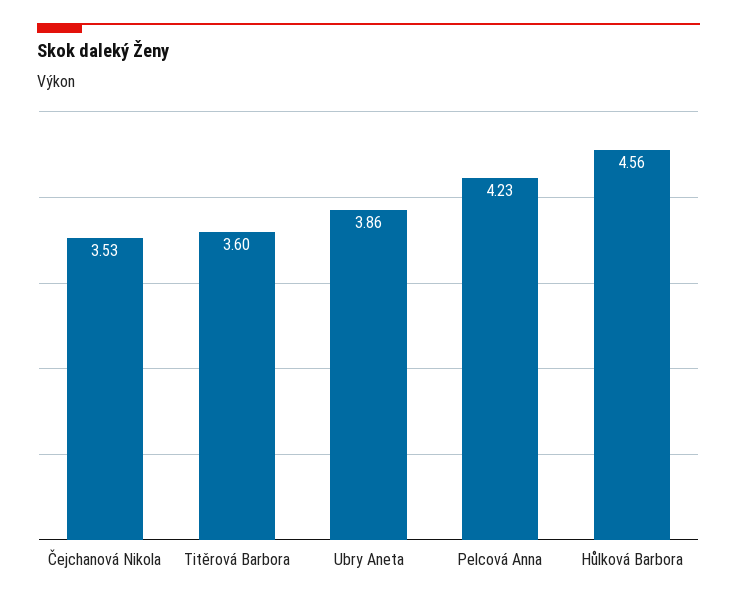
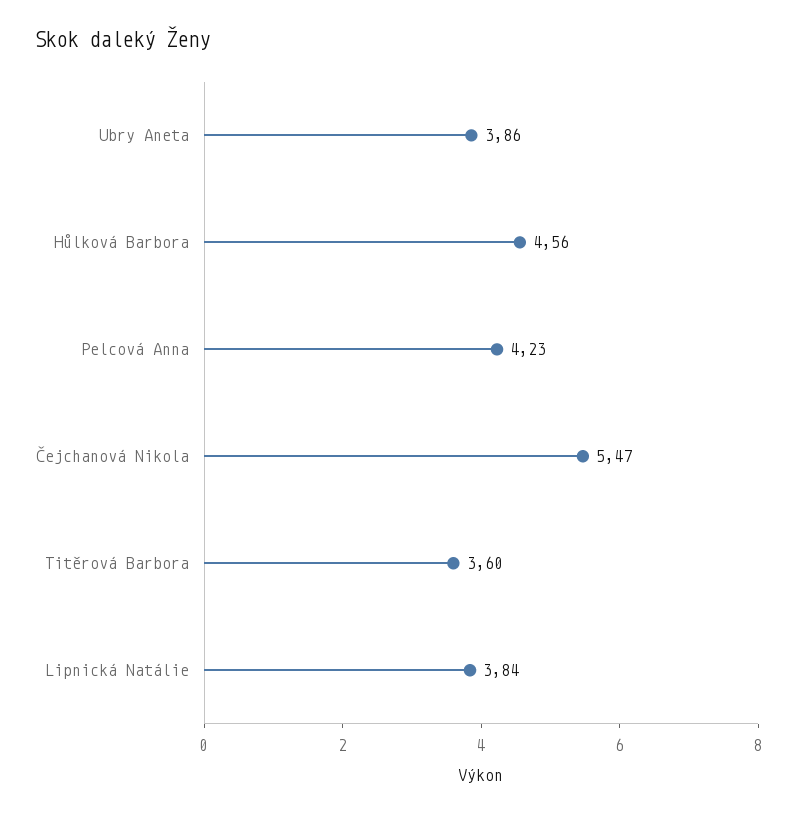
Čejchanová Nikola: 3.53 -> 5.47
Lipnická Natálie: none -> 3.84

